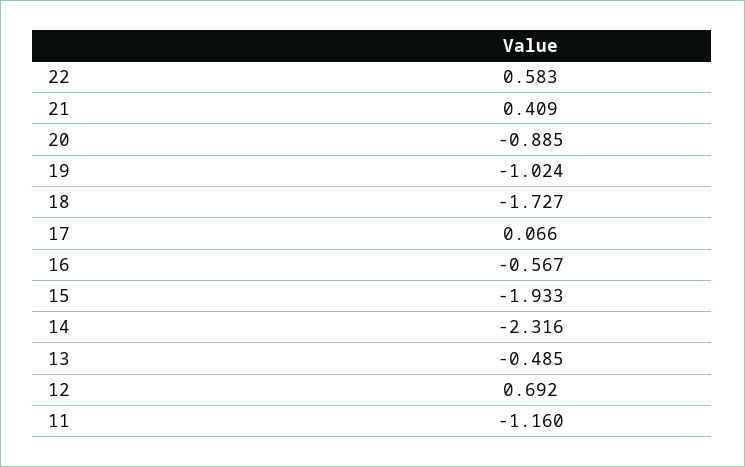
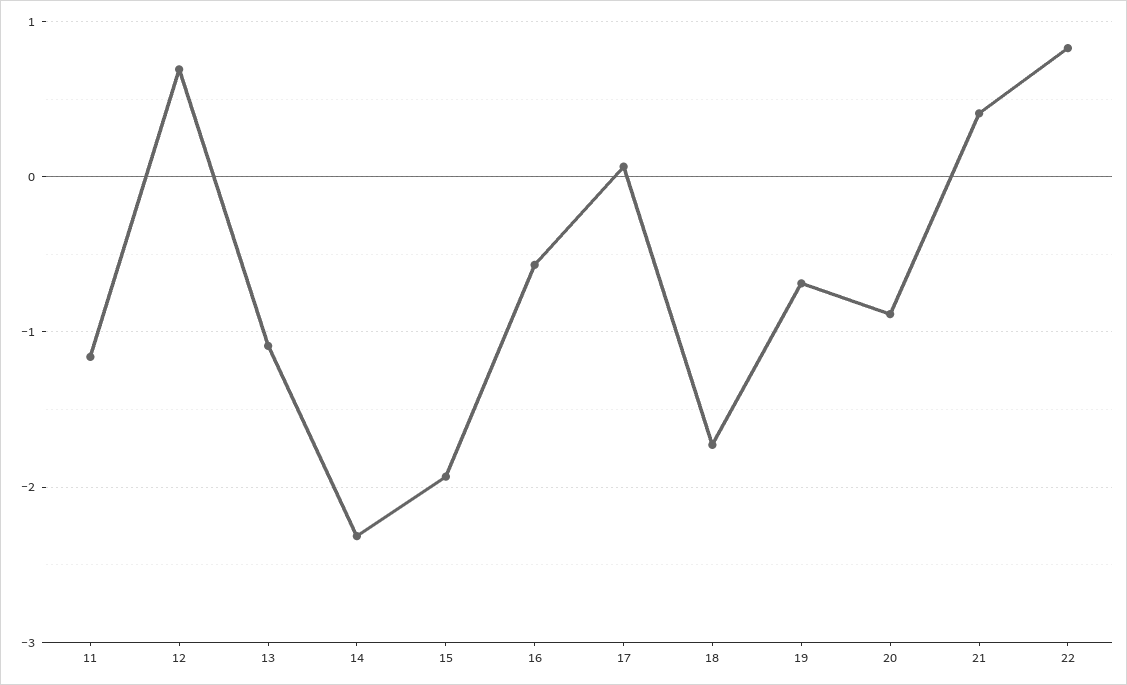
22: 0.583 -> 0.8
19: -1.024 -> -0.7
13: -0.485 -> -1.1

